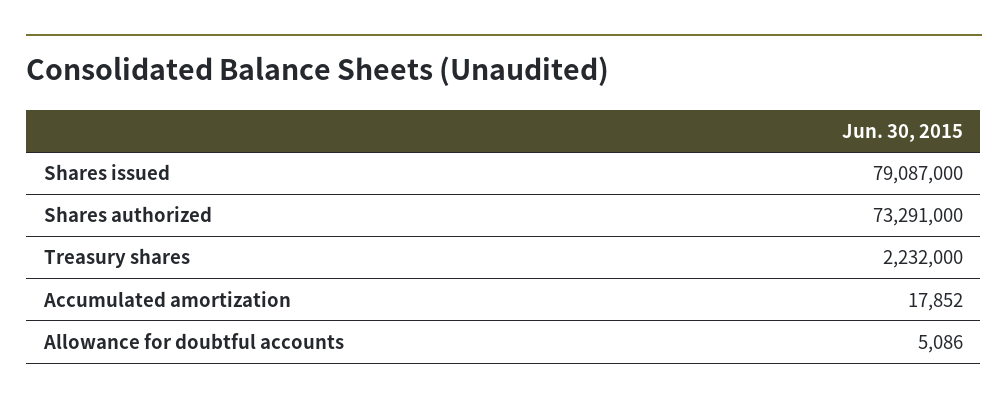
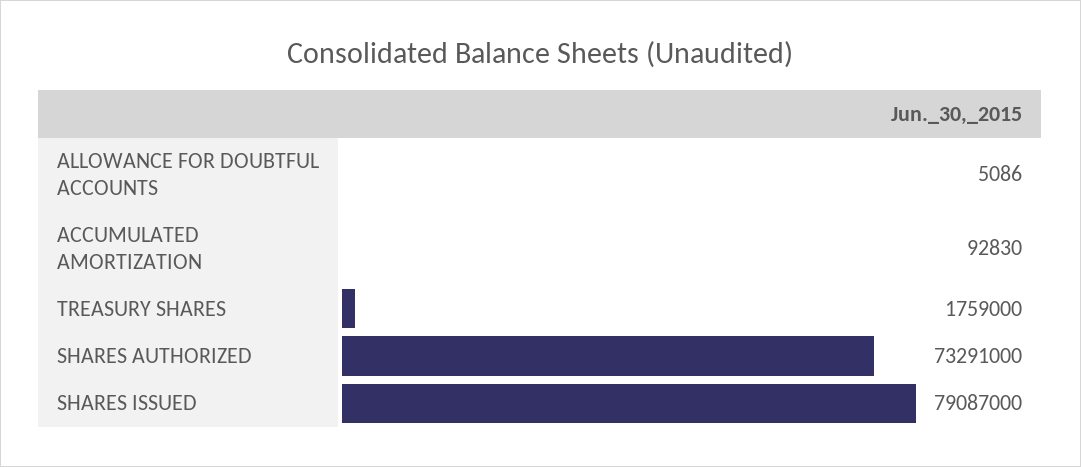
Treasury shares: 2232000 -> 1759000
Accumulated amortization: 17852 -> 92830

